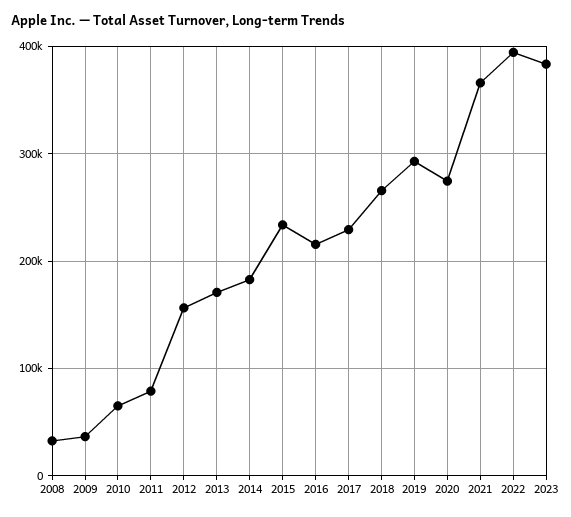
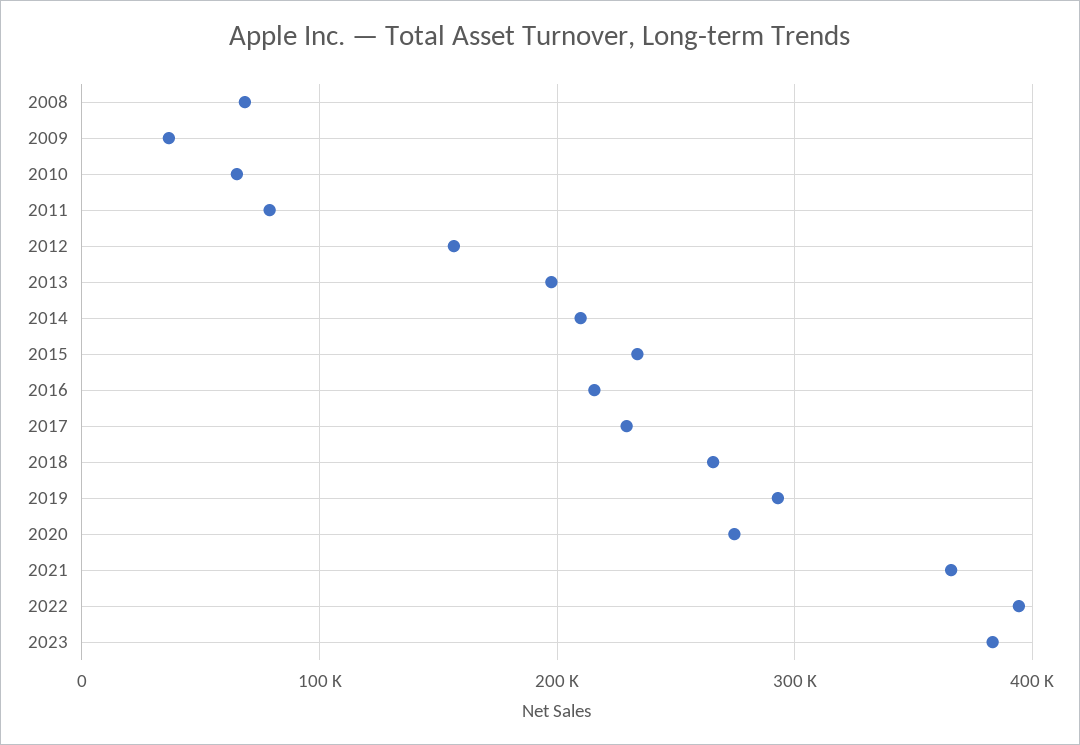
2008: 30000 -> 70000
2013: 170000 -> 200000
2014: 180000 -> 210000

